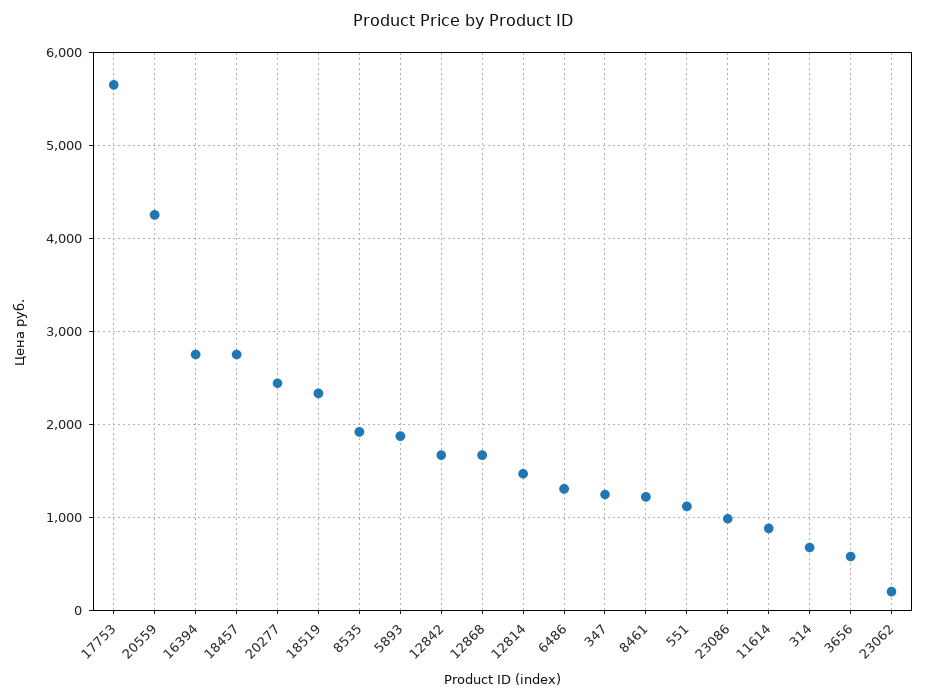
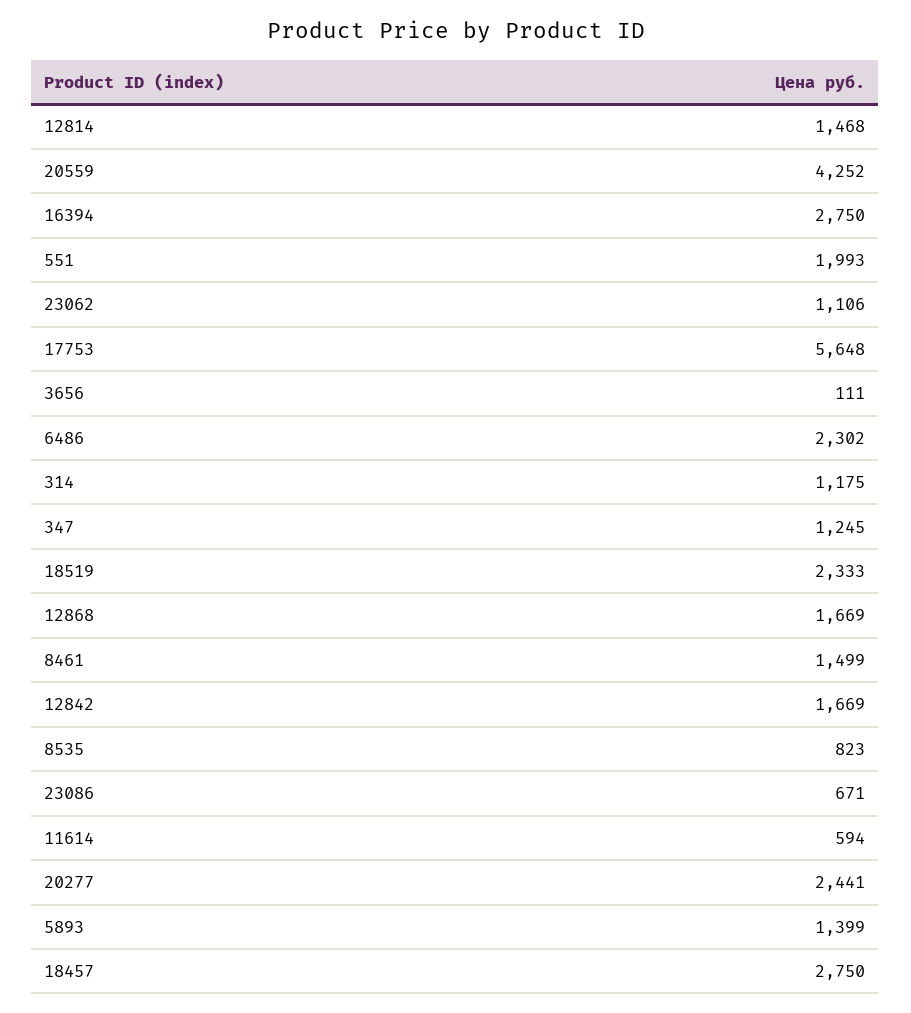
8535: 1900 -> 823
5893: 1900 -> 1399
6486: 1300 -> 2302
8461: 1200 -> 1499
551: 1100 -> 1993
23086: 1000 -> 671
11614: 900 -> 594
314: 700 -> 1175
3656: 600 -> 111
23062: 200 -> 1106

